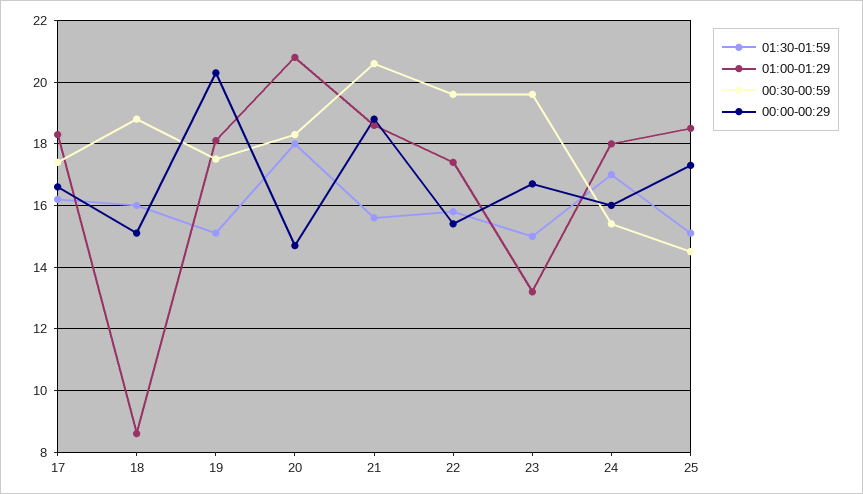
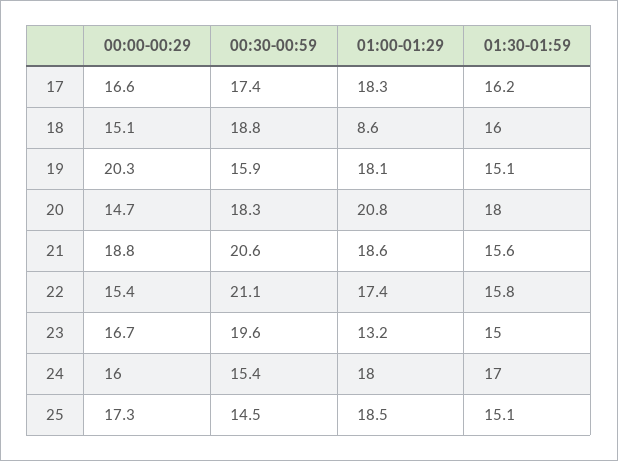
00:30-00:59, 19: 17.5 -> 15.9
00:30-00:59, 22: 19.5 -> 21.1

